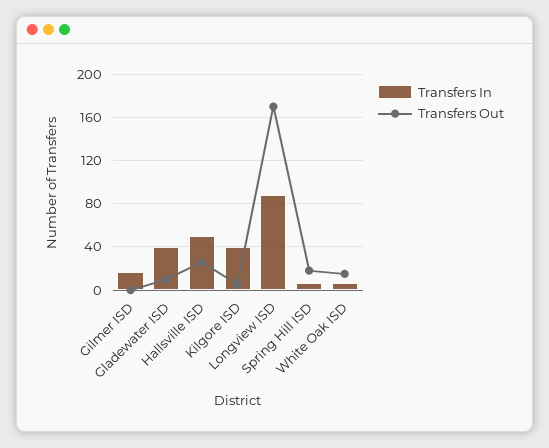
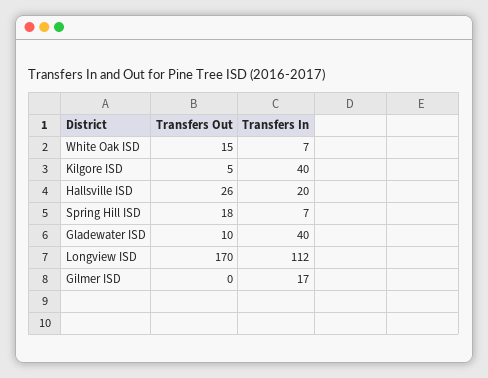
Transfers In, Hallsville ISD: 50 -> 20
Transfers In, Longview ISD: 90 -> 112

